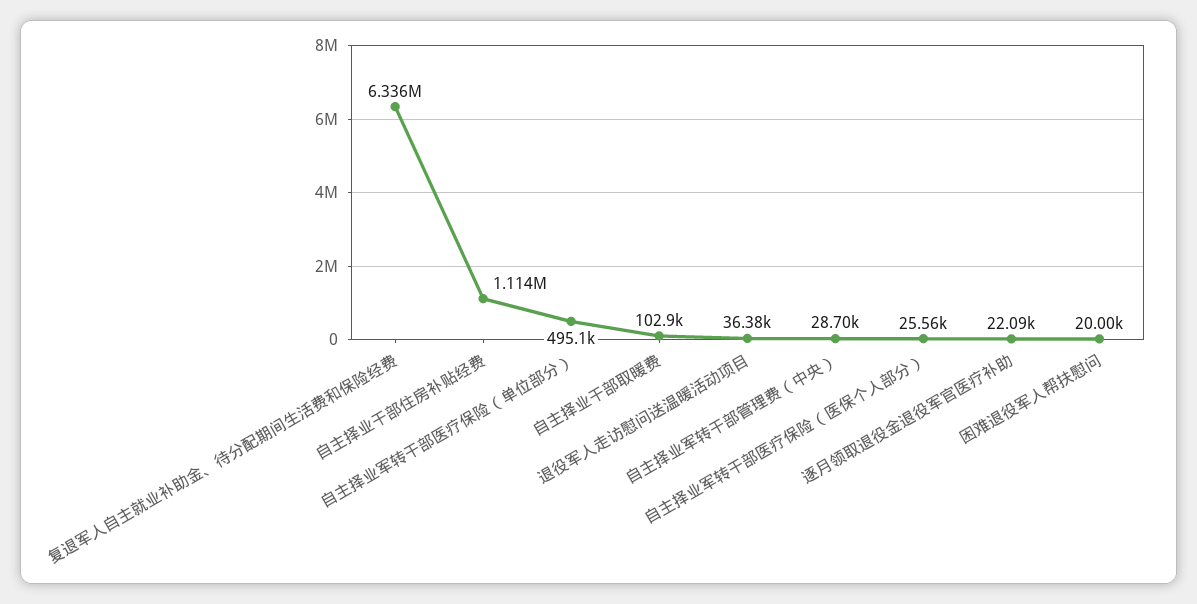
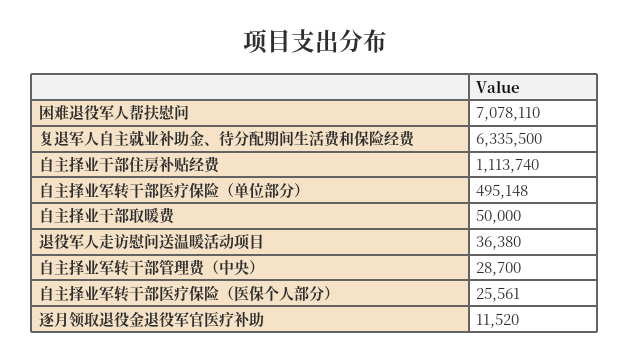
自主择业干部取暖费: 102900 -> 50000
逐月领取退役金退役军官医疗补助: 22090 -> 11520
困难退役军人帮扶慰问: 20000 -> 7078110

